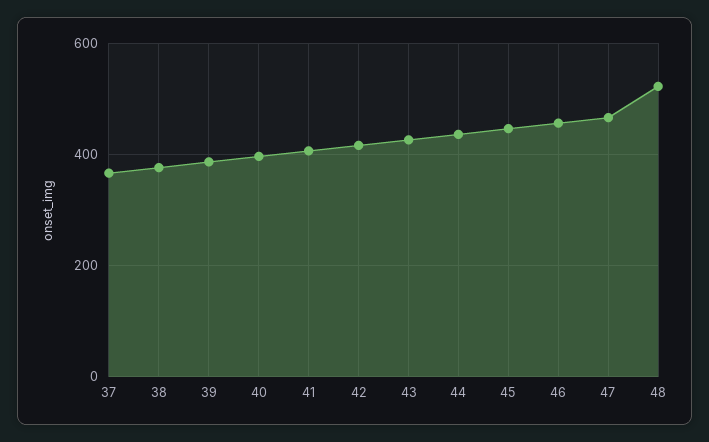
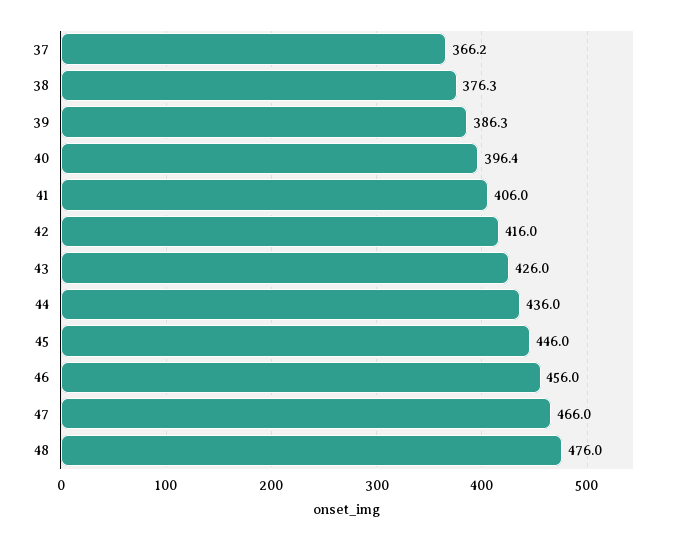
48: 520 -> 476

